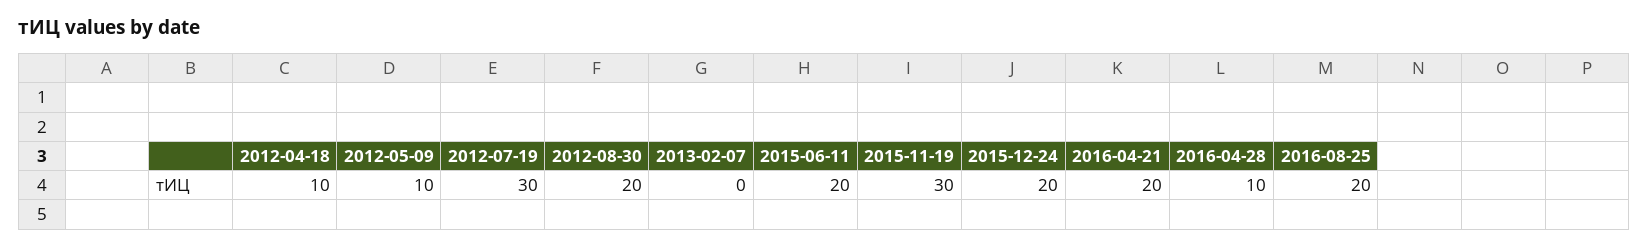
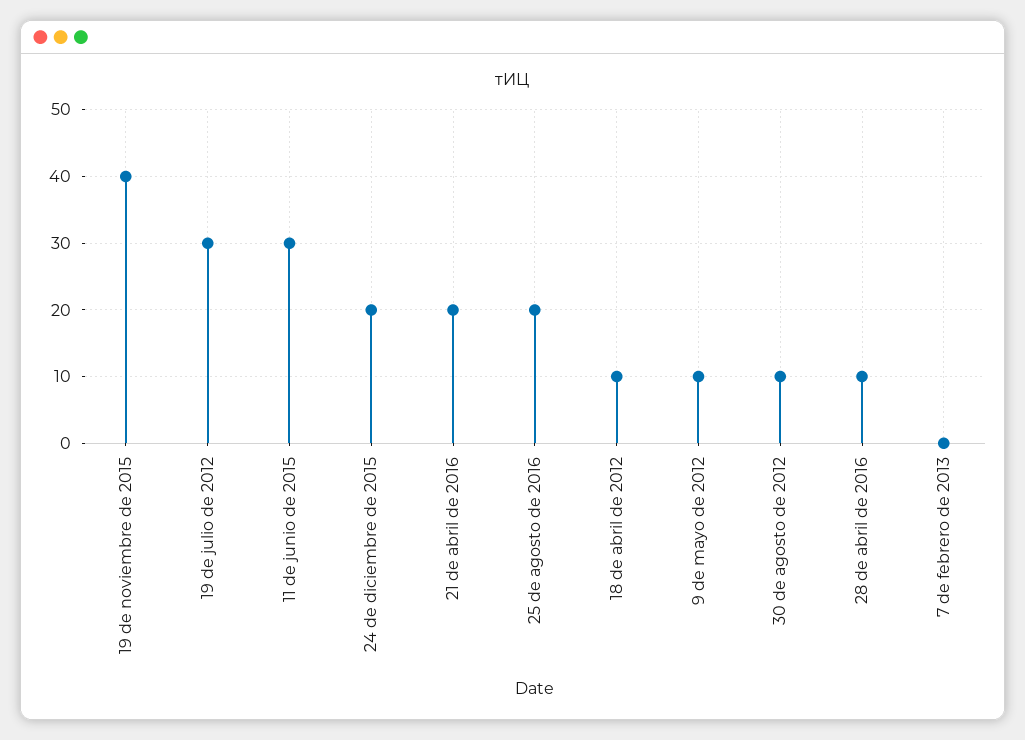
2012-08-30: 20 -> 10
2015-06-11: 20 -> 30
2015-11-19: 30 -> 40

